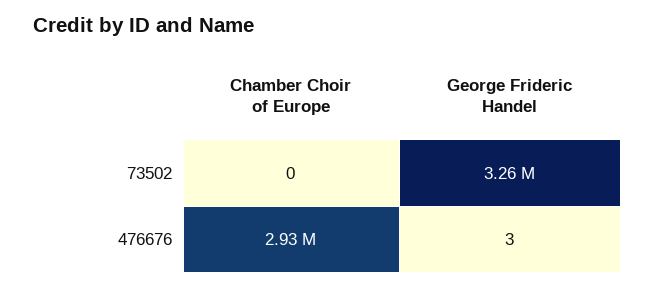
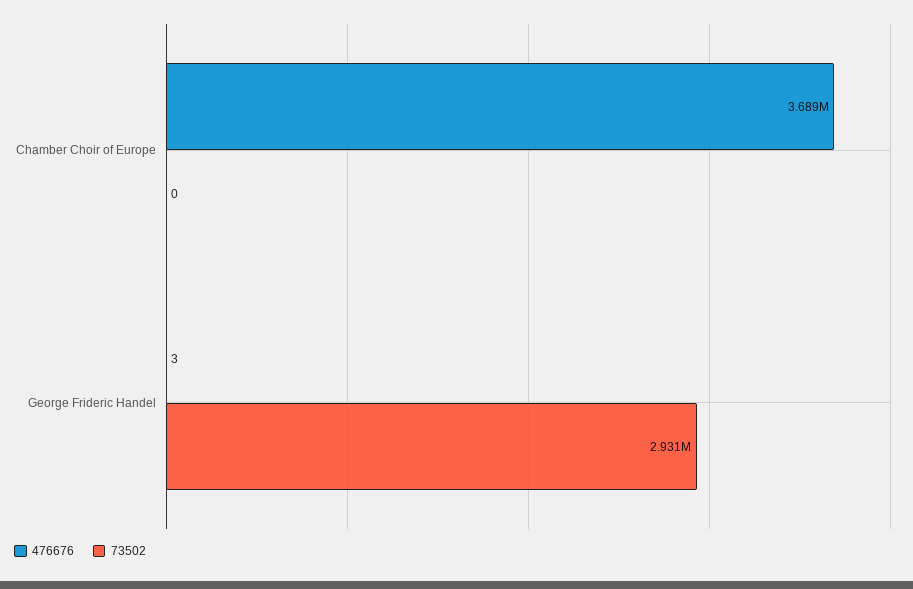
73502, George Frideric Handel: 3260000 -> 2931000
476676, Chamber Choir of Europe: 2930000 -> 3689000

